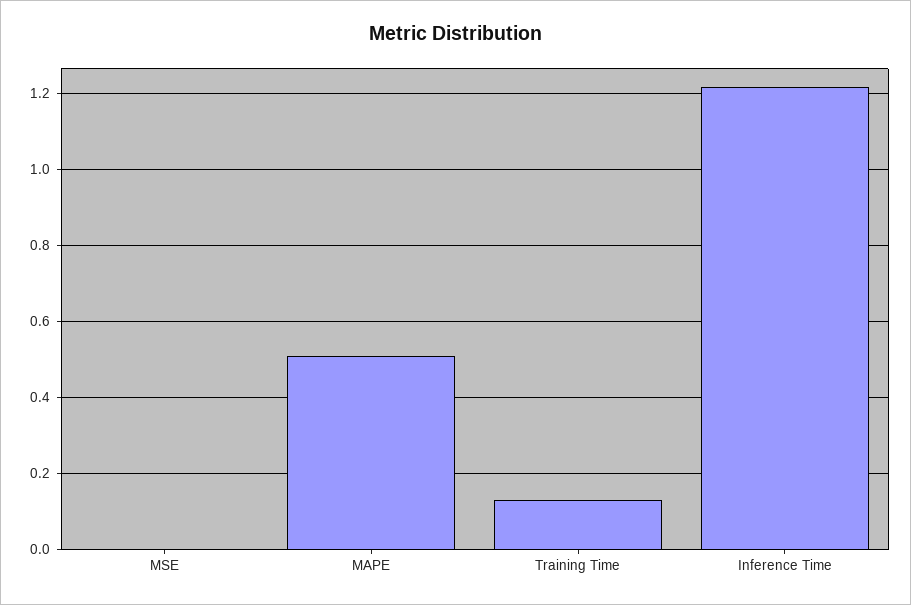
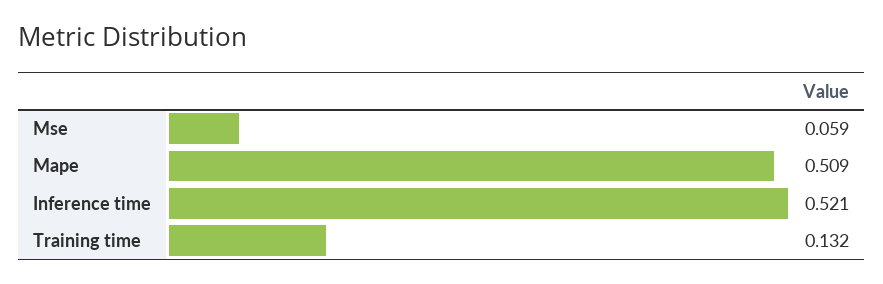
MSE: 0 -> 0.059
Inference Time: 1.22 -> 0.521

